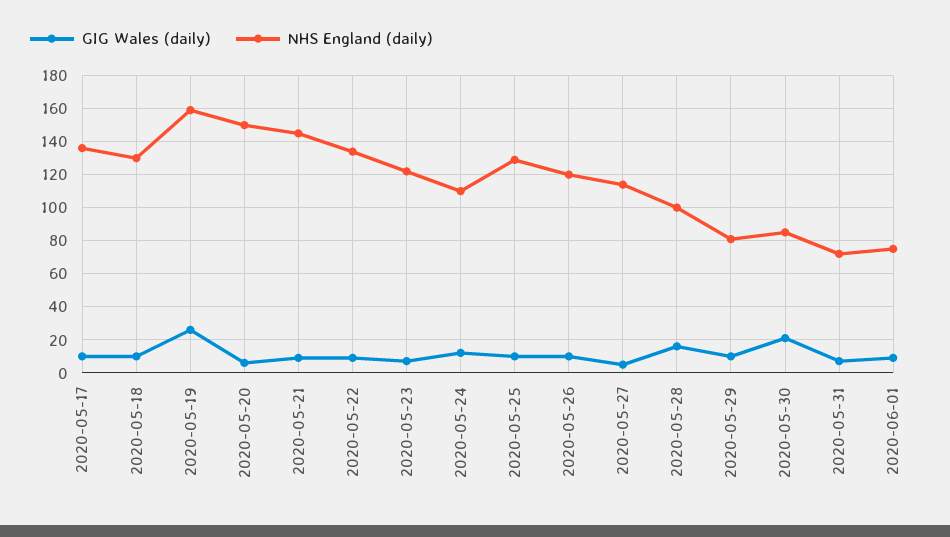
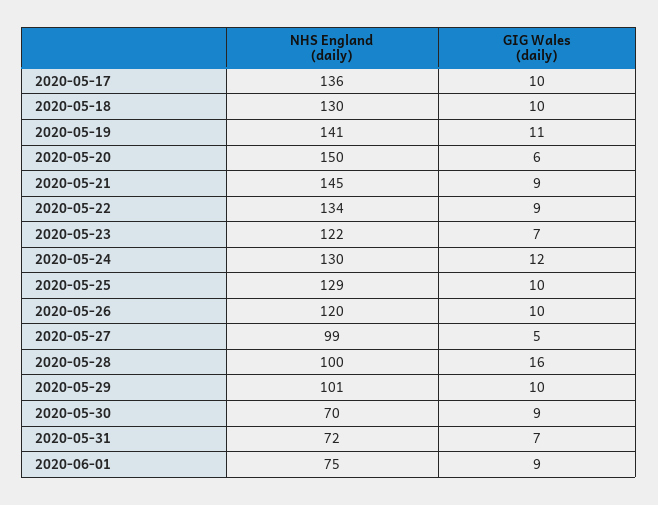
GIG Wales (daily), 2020-05-19: 25 -> 11
NHS England (daily), 2020-05-19: 160 -> 141
NHS England (daily), 2020-05-24: 110 -> 130
NHS England (daily), 2020-05-27: 115 -> 99
NHS England (daily), 2020-05-29: 80 -> 101
GIG Wales (daily), 2020-05-30: 20 -> 9
NHS England (daily), 2020-05-30: 85 -> 70

